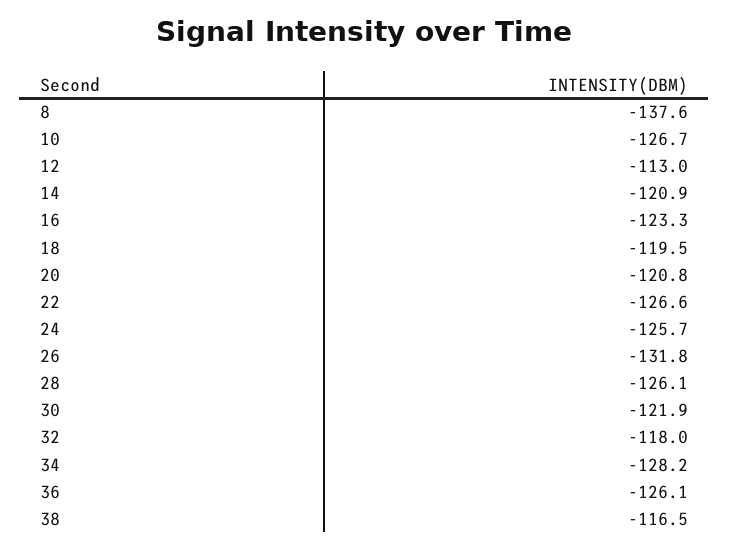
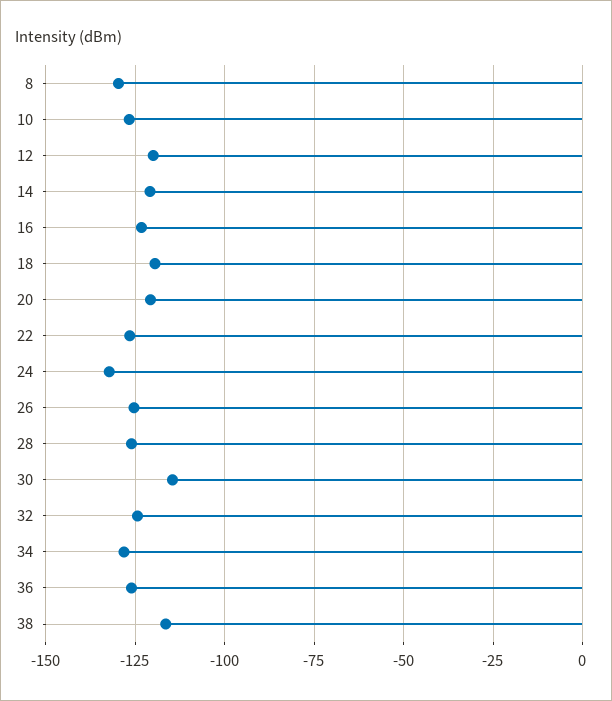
8: -137.6 -> -130
12: -113 -> -120
24: -125.7 -> -132.5
26: -131.8 -> -125
30: -121.9 -> -115
32: -118 -> -125

